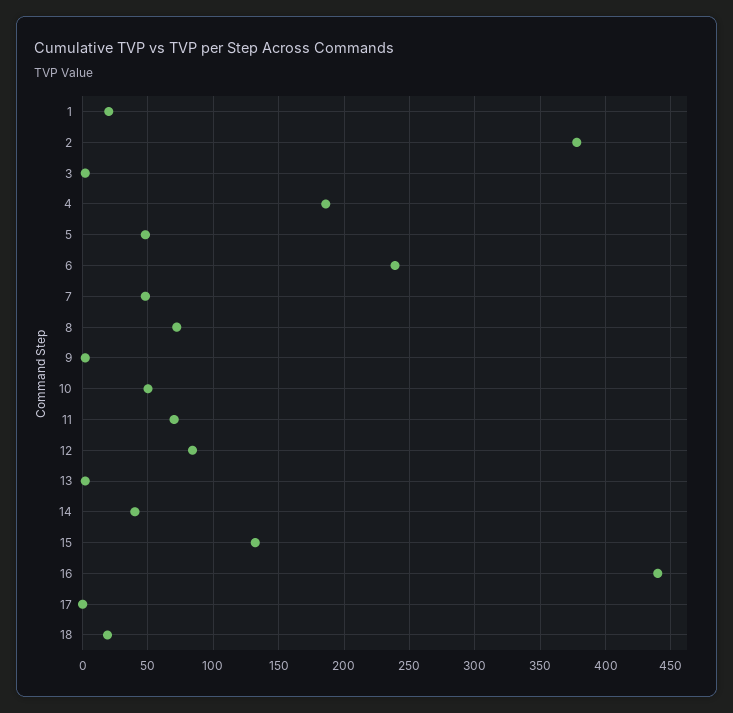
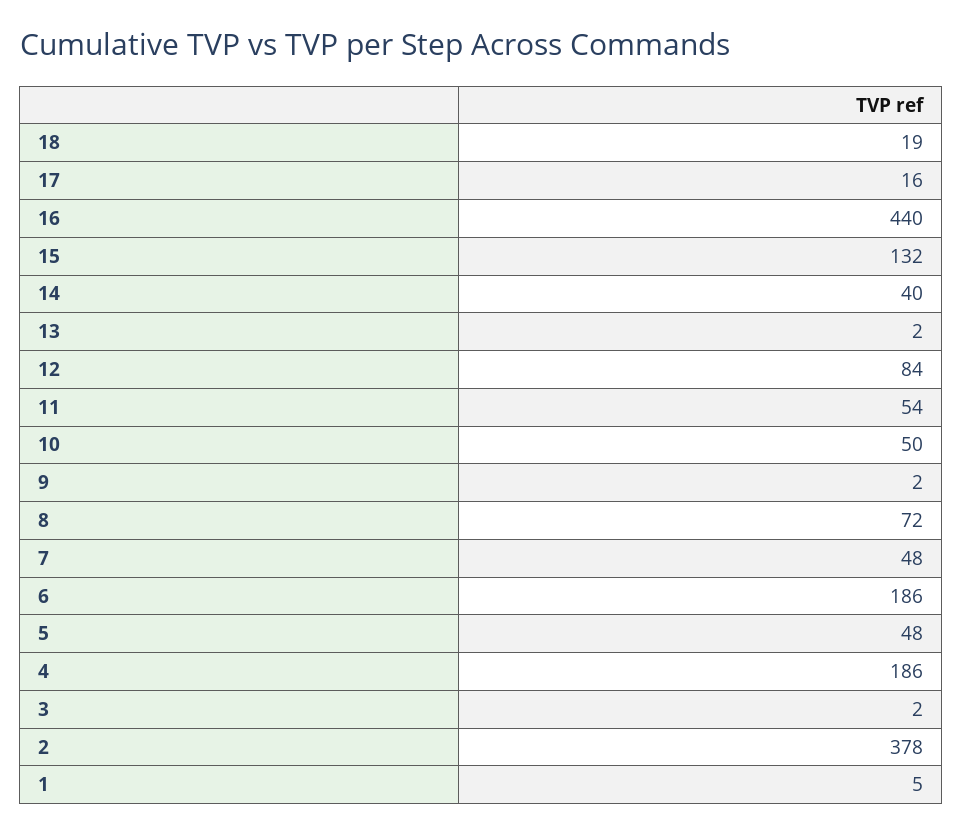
1: 20 -> 5
6: 240 -> 186
11: 70 -> 54
17: 0 -> 16

